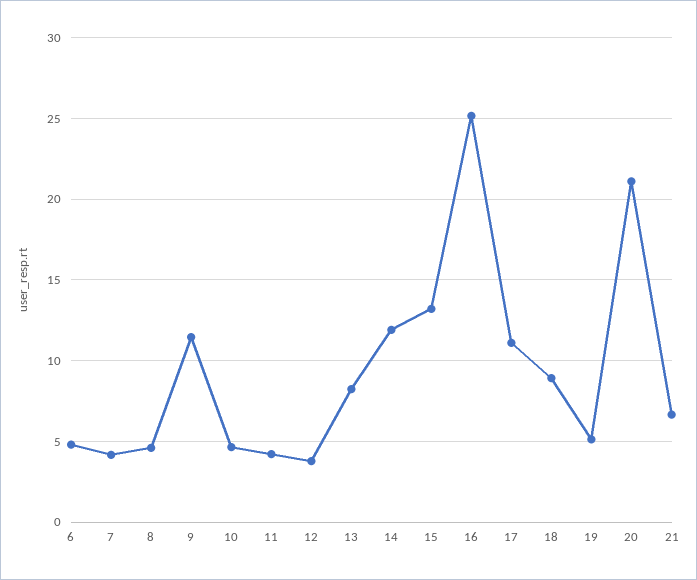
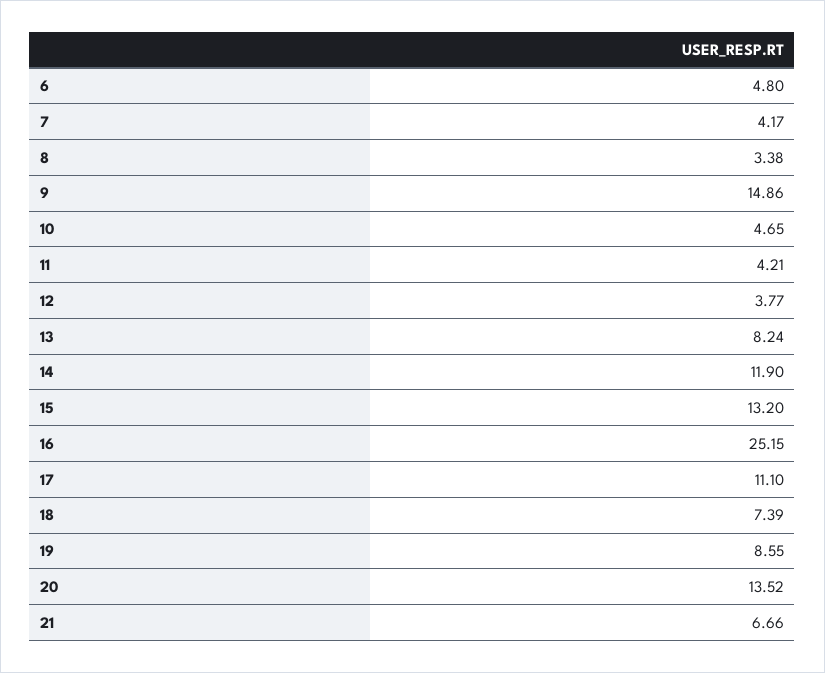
8: 4.5 -> 3.38
9: 11.5 -> 14.86
18: 9 -> 7.39
19: 5 -> 8.55
20: 21 -> 13.52

